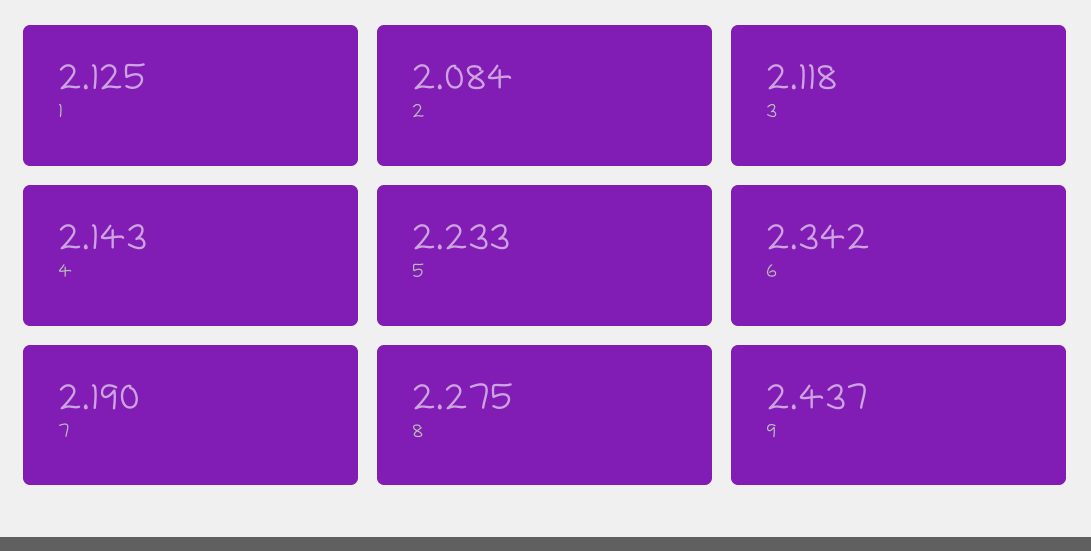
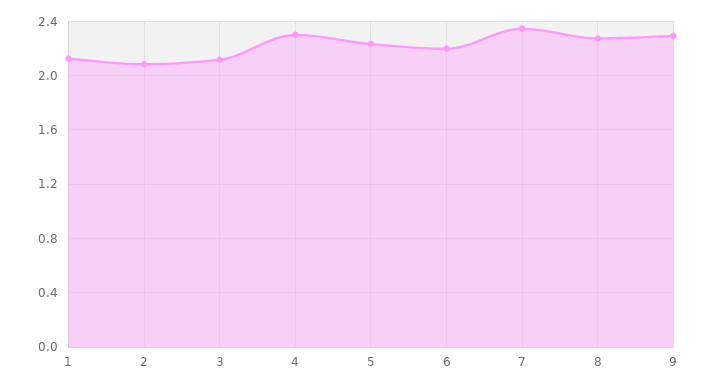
4: 2.143 -> 2.3
6: 2.342 -> 2.2
7: 2.19 -> 2.35
9: 2.437 -> 2.3

